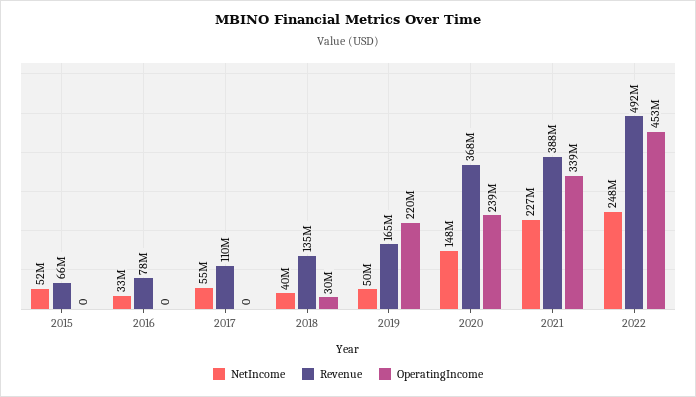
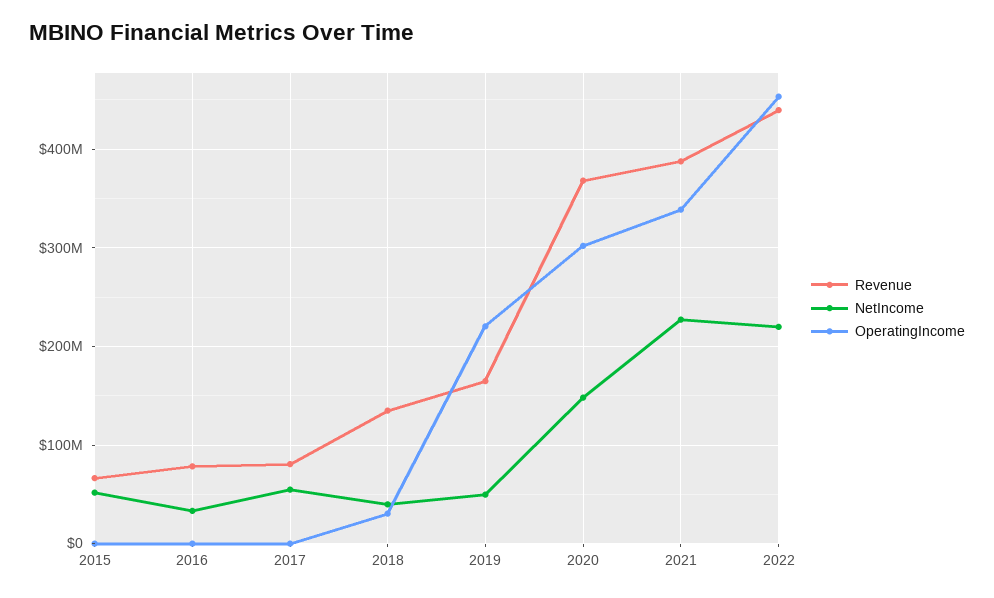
Revenue, 2017: 110000000 -> 80000000
OperatingIncome, 2020: 239000000 -> 300000000
NetIncome, 2022: 248000000 -> 220000000
Revenue, 2022: 492000000 -> 440000000

